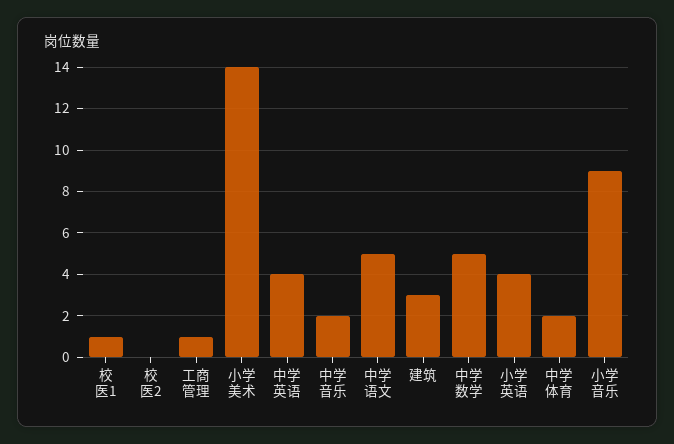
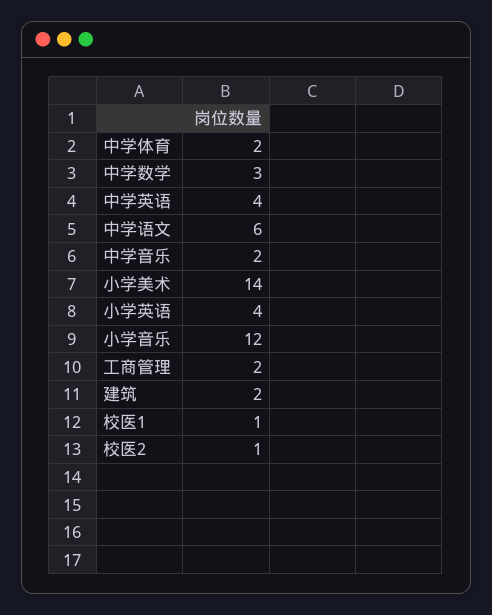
校医2: 0 -> 1
工商管理: 1 -> 2
中学语文: 5 -> 6
建筑: 3 -> 2
中学数学: 5 -> 3
小学音乐: 9 -> 12

